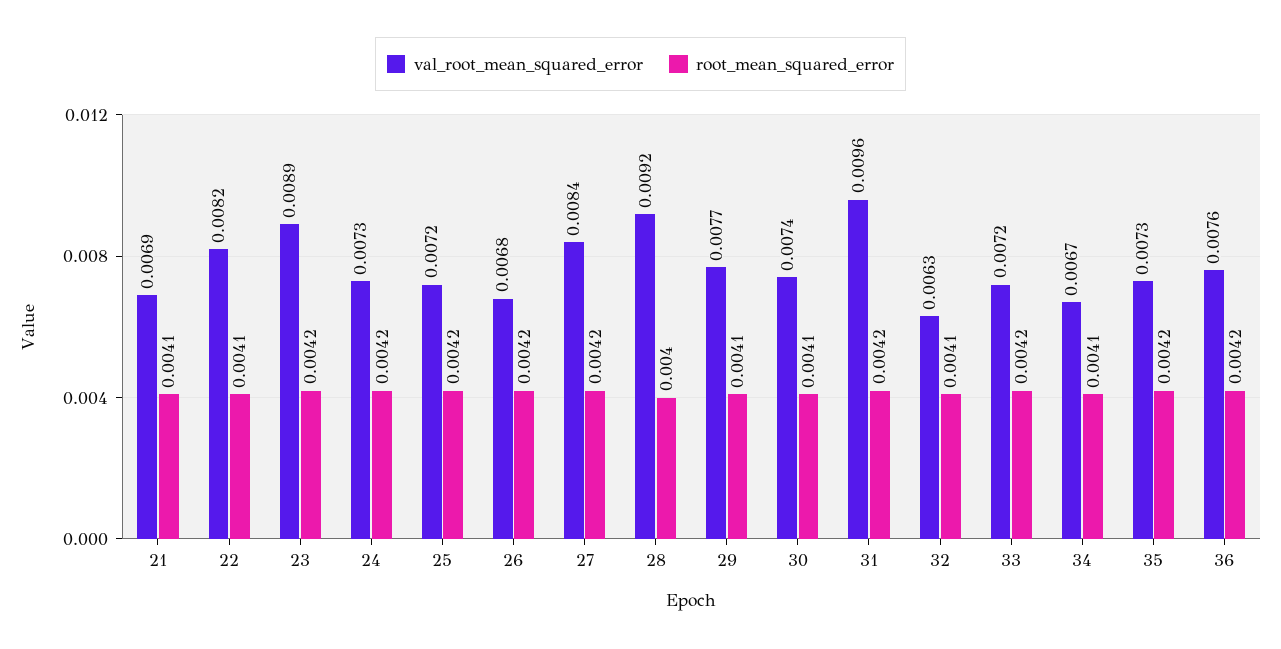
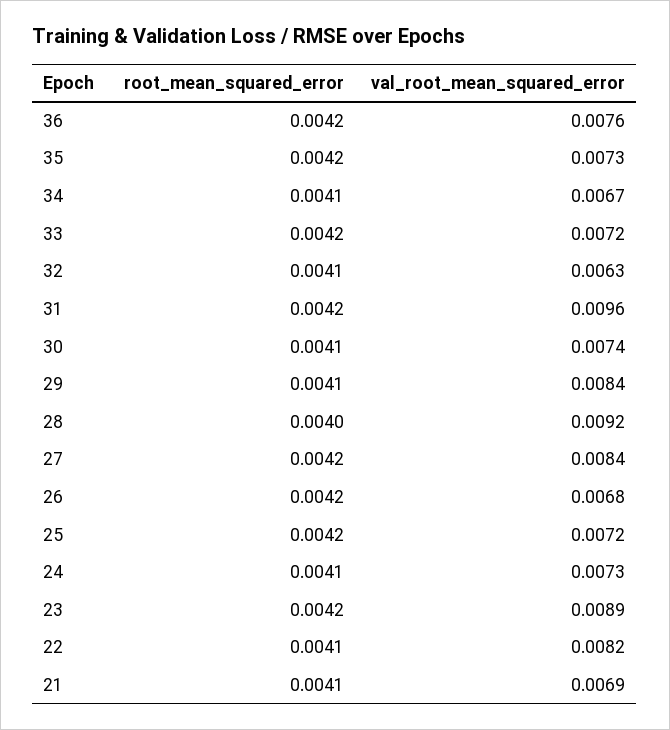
root_mean_squared_error, 24: 0.0042 -> 0.0041
val_root_mean_squared_error, 29: 0.0077 -> 0.0084

